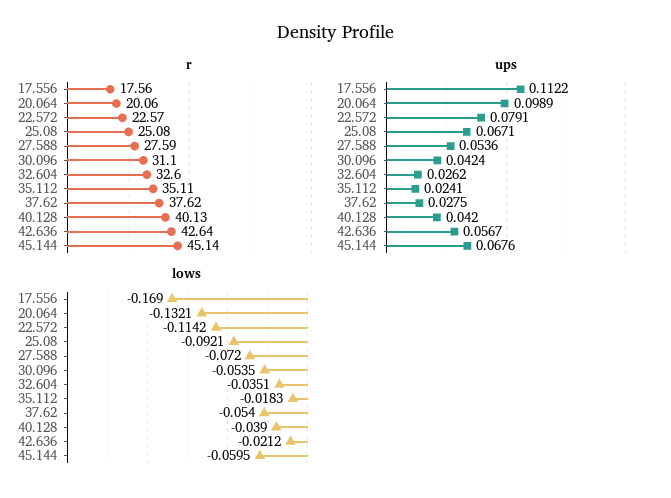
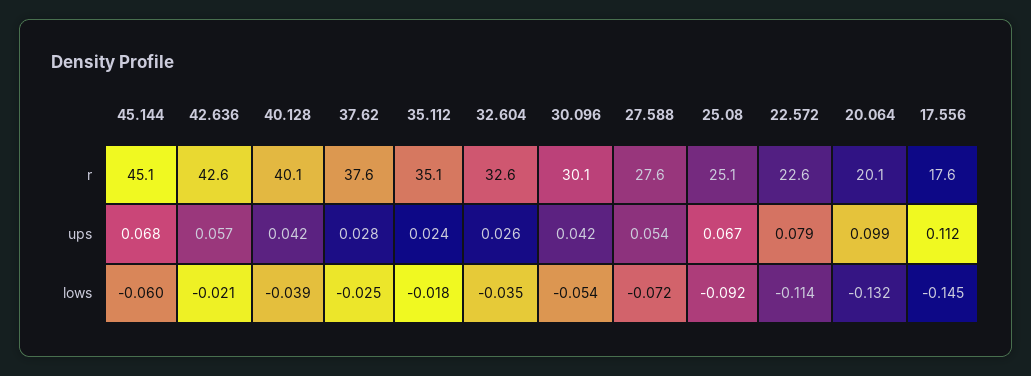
r, 30.096: 31.1 -> 30.1
lows, 17.556: -0.169 -> -0.145
lows, 37.62: -0.054 -> -0.025

